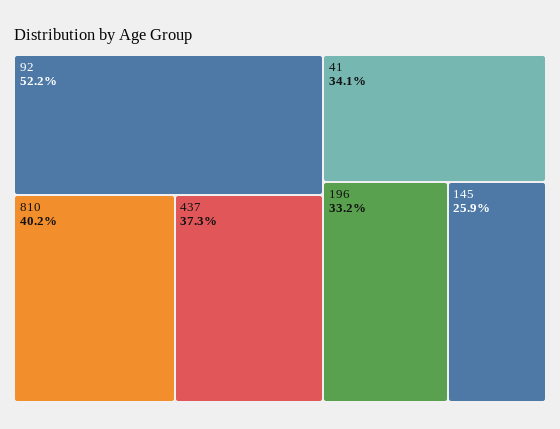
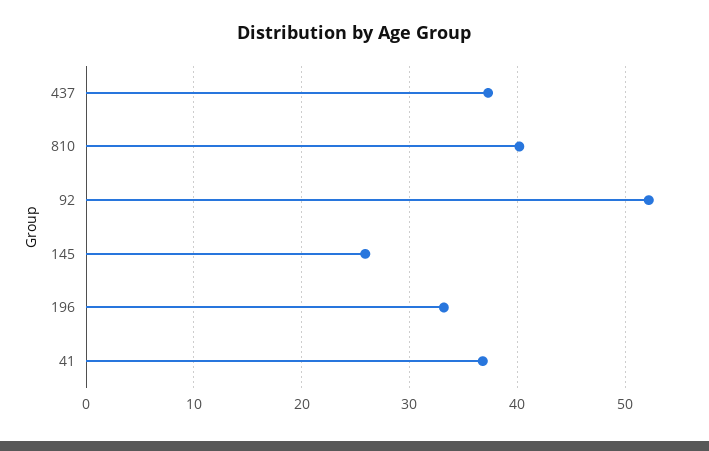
41: 34.1 -> 37

